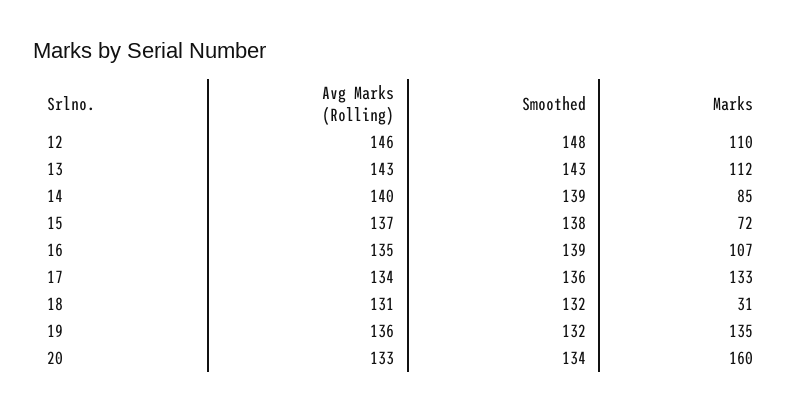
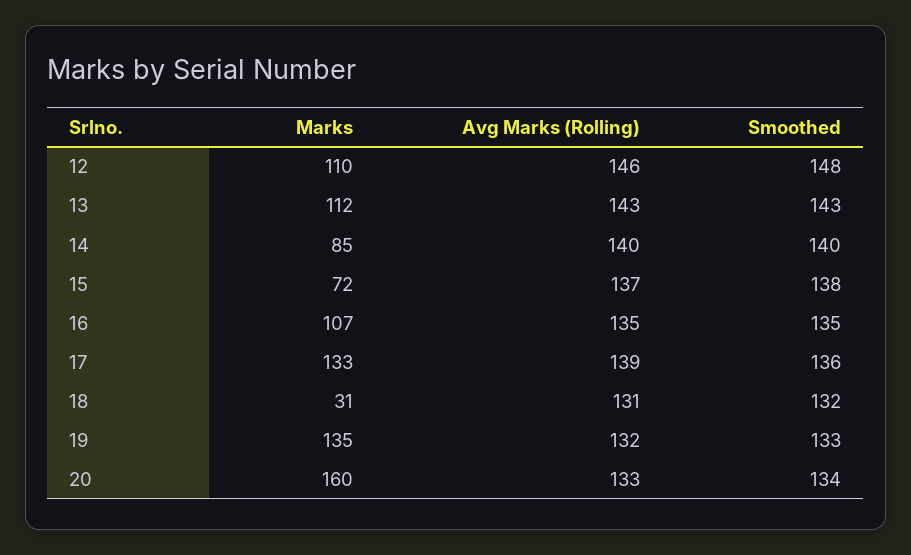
Smoothed, 14: 139 -> 140
Smoothed, 16: 139 -> 135
Avg Marks (Rolling), 17: 134 -> 139
Avg Marks (Rolling), 19: 136 -> 132
Smoothed, 19: 132 -> 133

